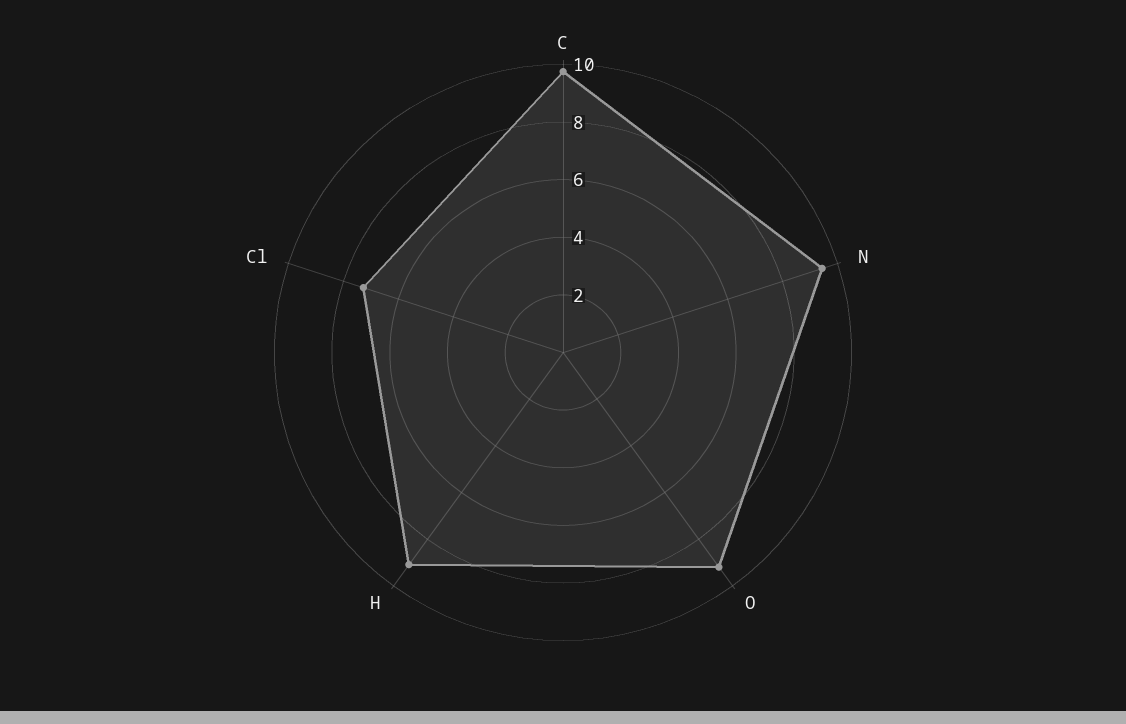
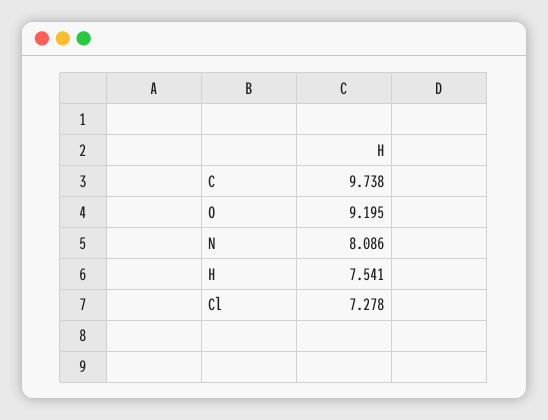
N: 9.5 -> 8.086
H: 9 -> 7.541

